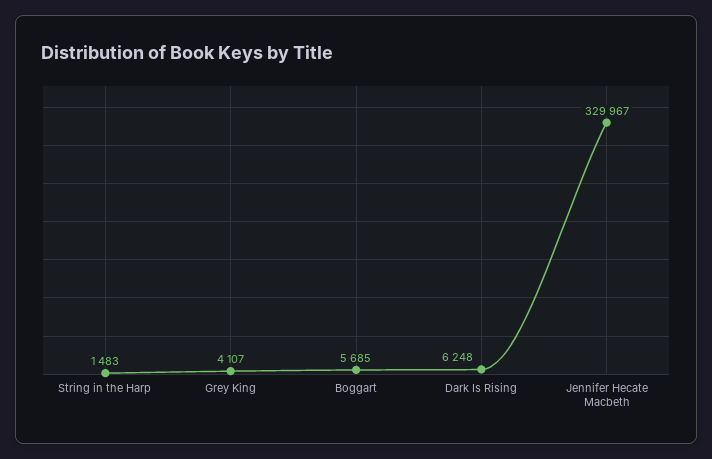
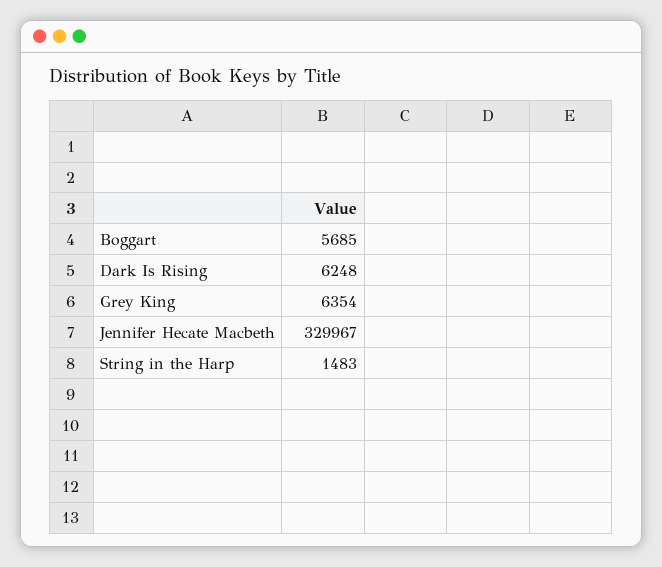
Grey King: 4107 -> 6354

